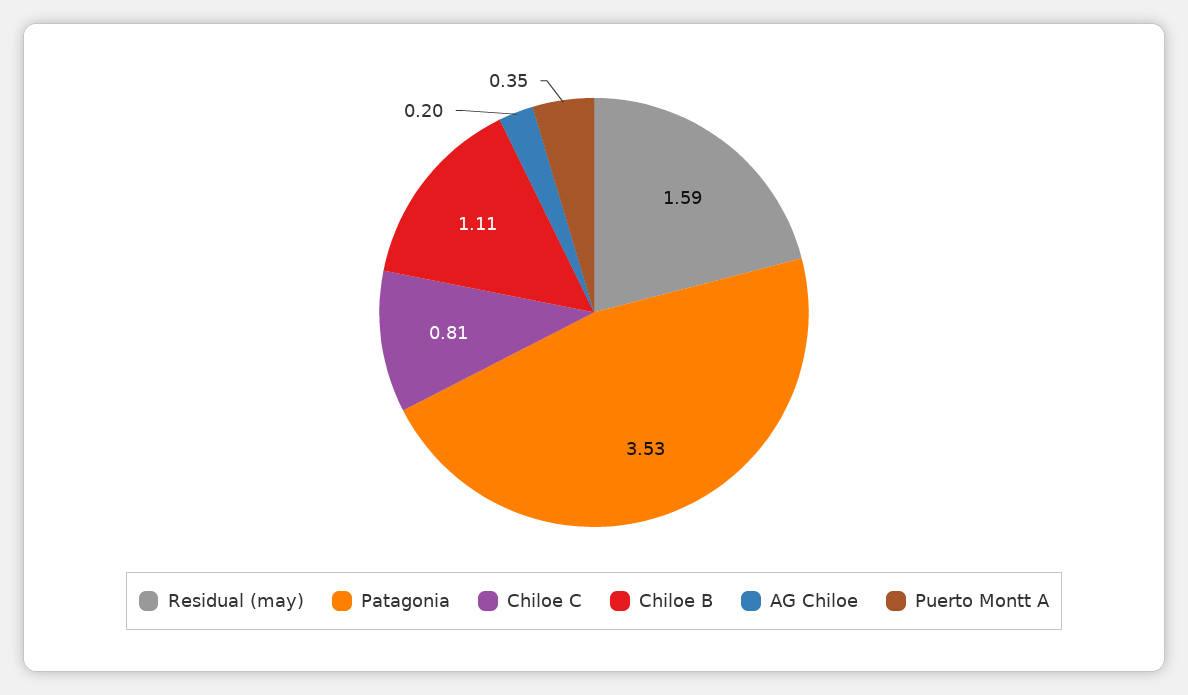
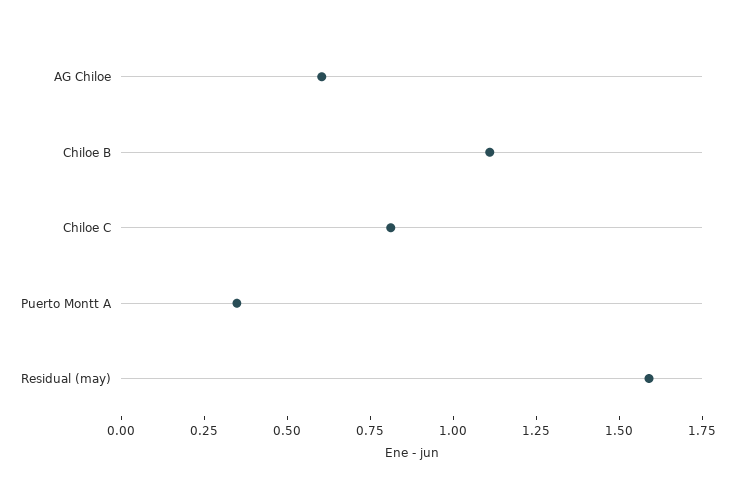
Patagonia: 3.53 -> none
AG Chiloe: 0.2 -> 0.6

